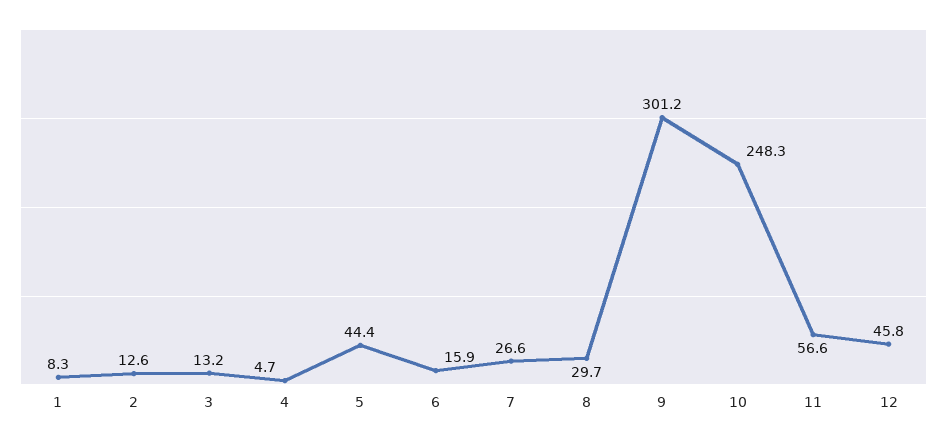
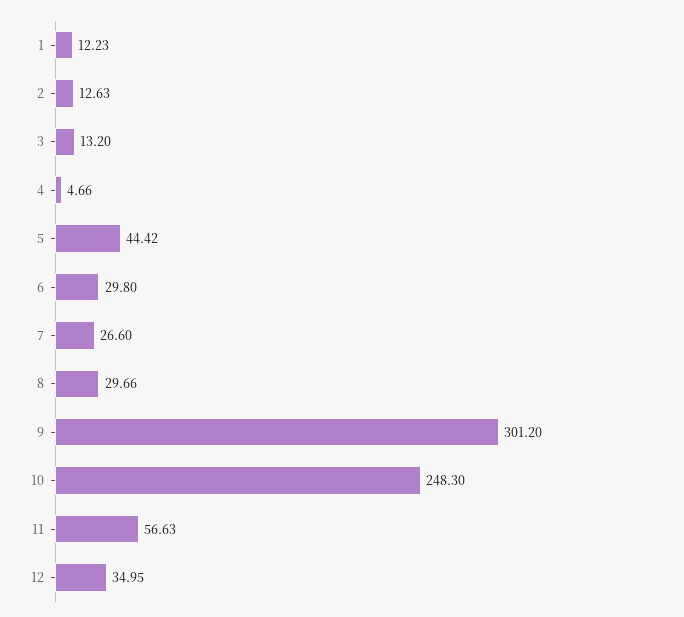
1: 8.3 -> 12.23
6: 15.9 -> 29.8
12: 45.8 -> 34.95

